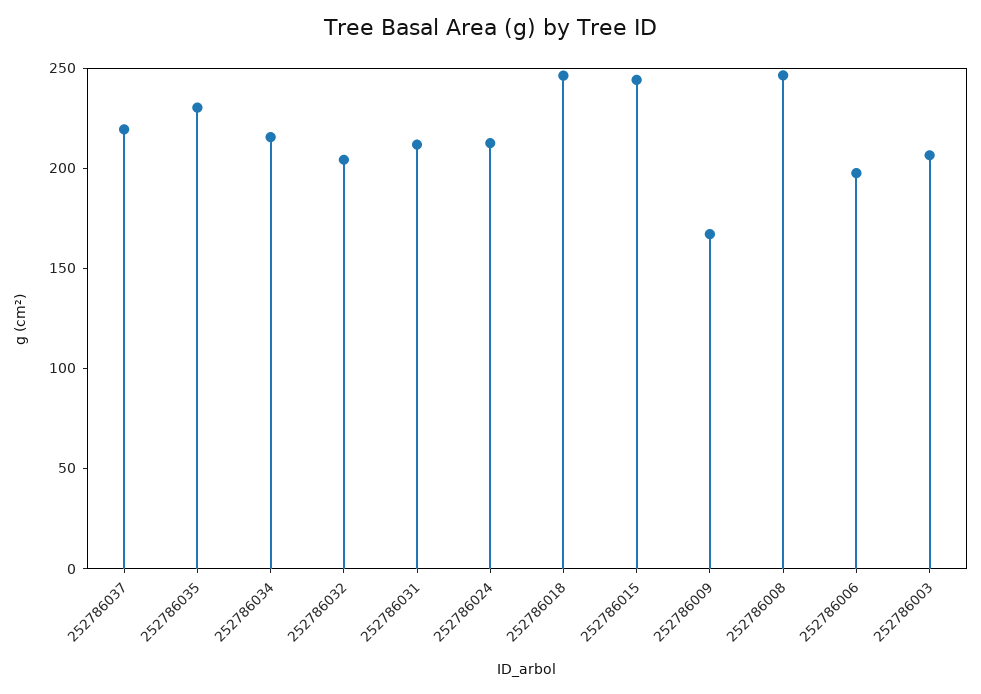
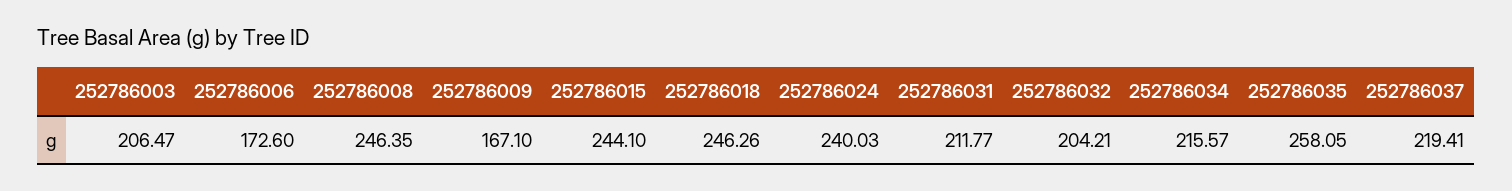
252786035: 230 -> 258.05
252786024: 210 -> 240.03
252786006: 200 -> 172.6

